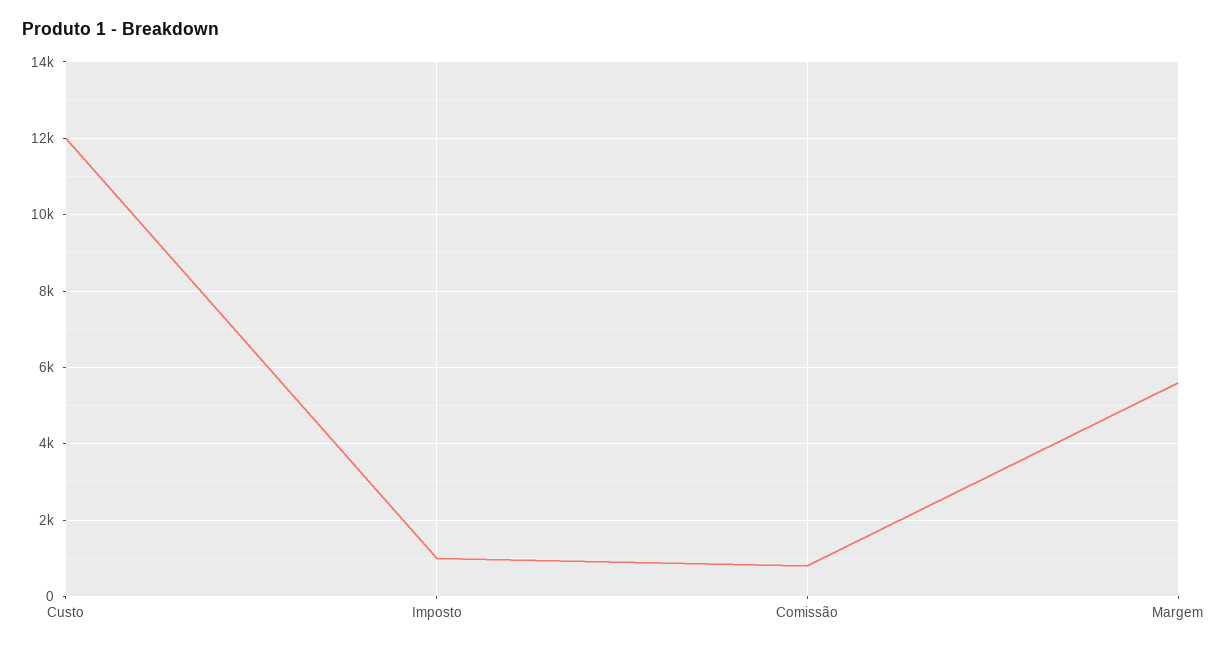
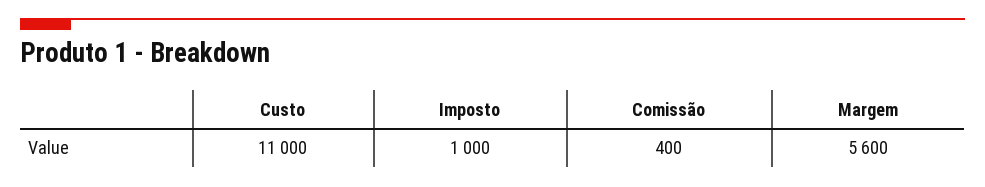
Custo: 12000 -> 11000
Comissão: 800 -> 400

